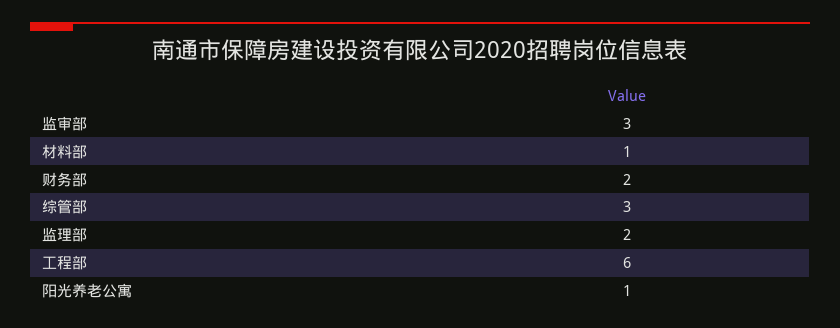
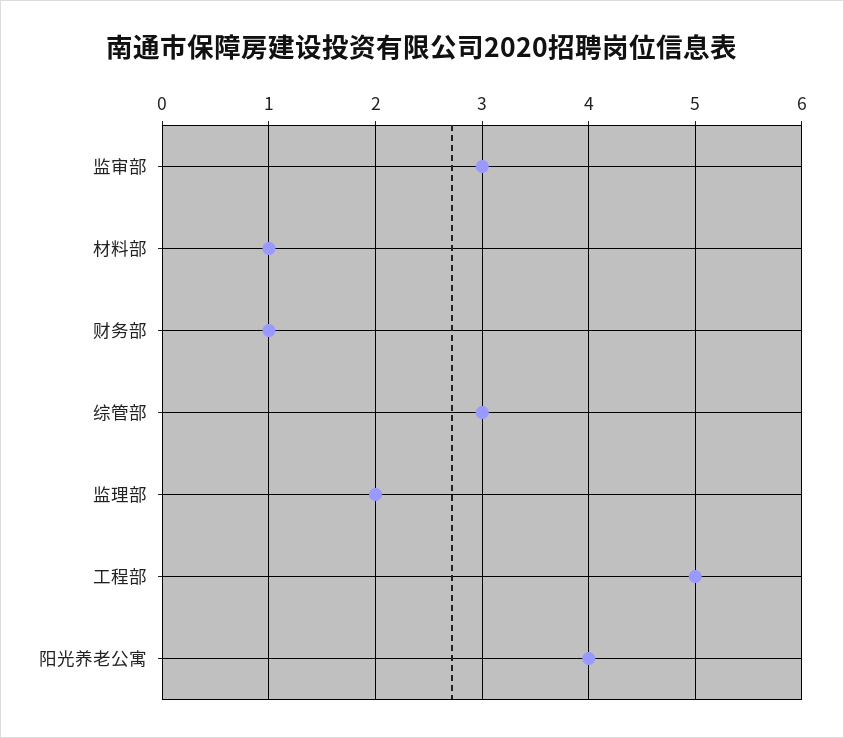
财务部: 2 -> 1
工程部: 6 -> 5
阳光养老公寓: 1 -> 4

